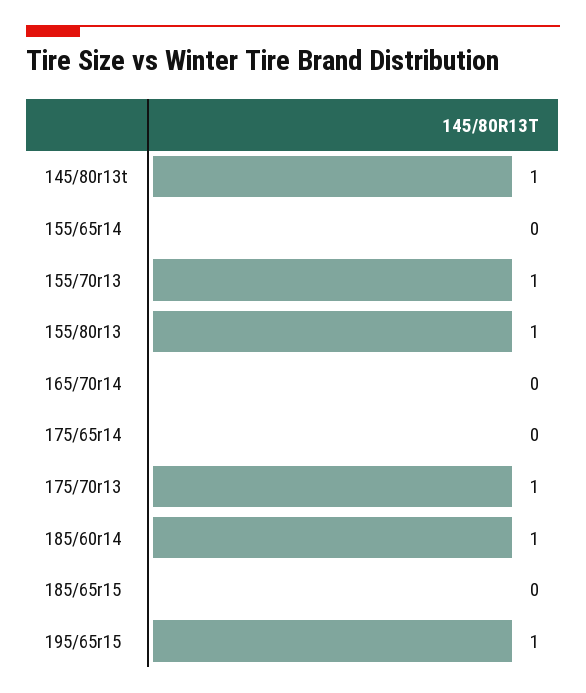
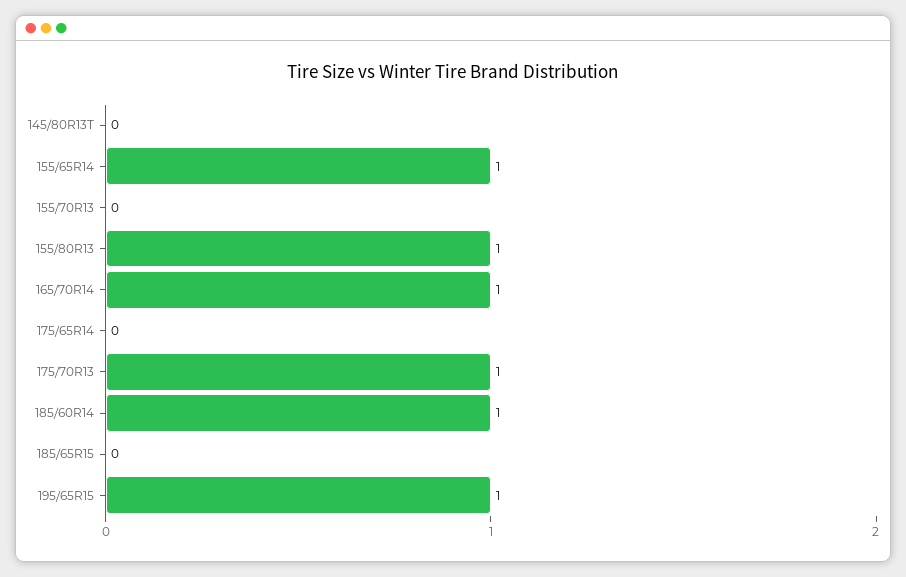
145/80r13t: 1 -> 0
155/65r14: 0 -> 1
155/70r13: 1 -> 0
165/70r14: 0 -> 1

